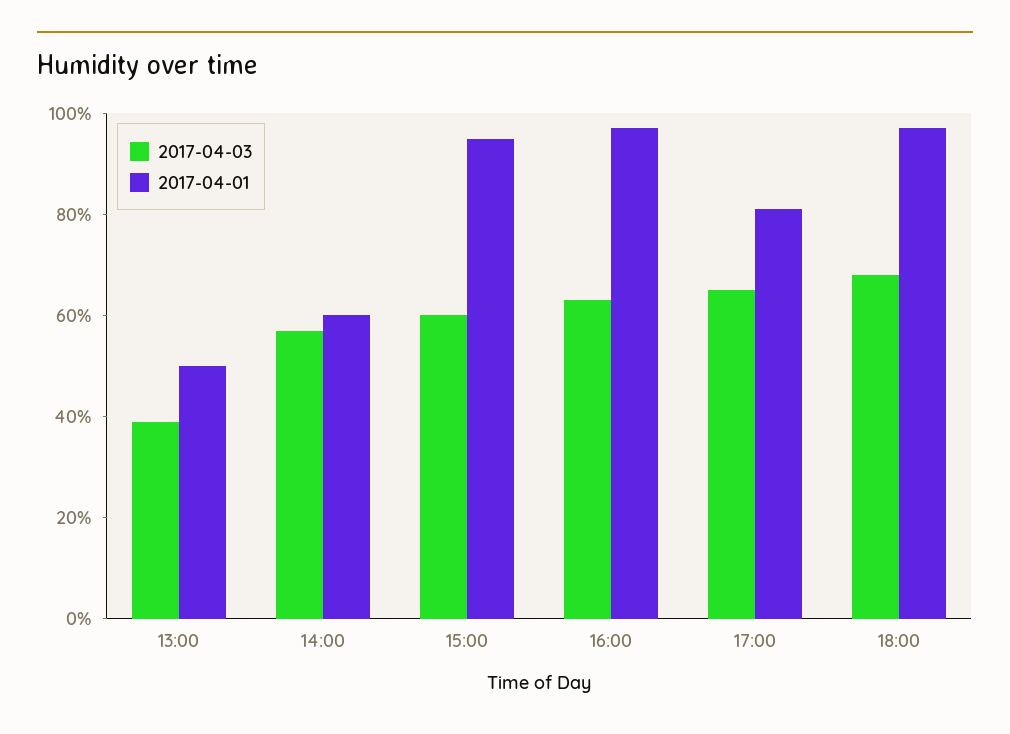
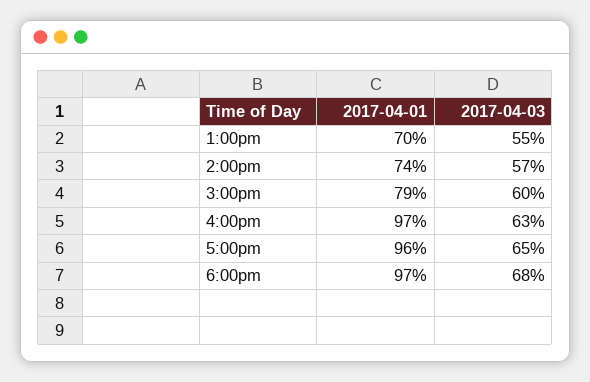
2017-04-03, 13:00: 40 -> 55
2017-04-01, 13:00: 50 -> 70
2017-04-01, 14:00: 60 -> 74
2017-04-01, 15:00: 95 -> 79
2017-04-01, 17:00: 80 -> 96

